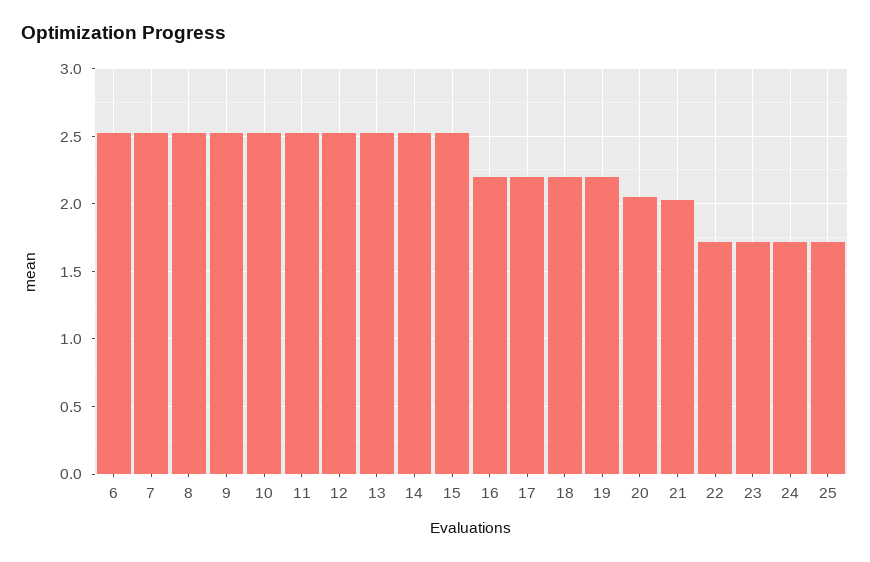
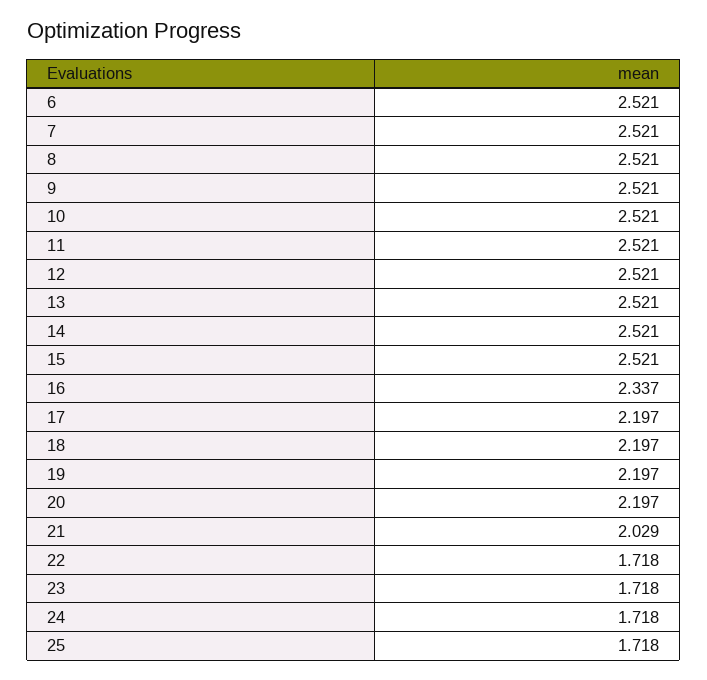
16: 2.2 -> 2.337
20: 2.05 -> 2.197

